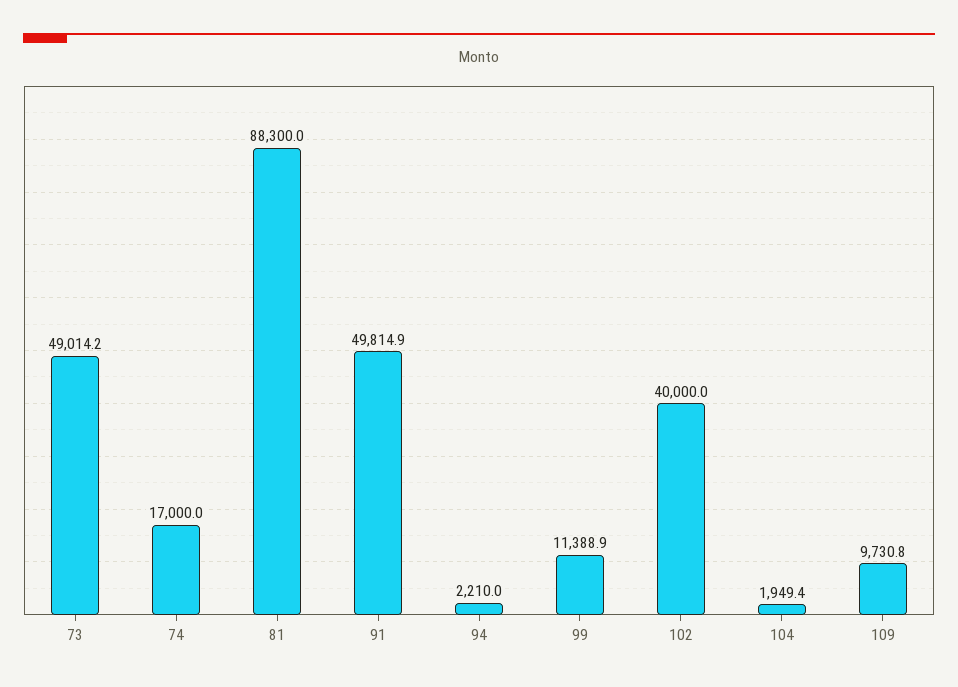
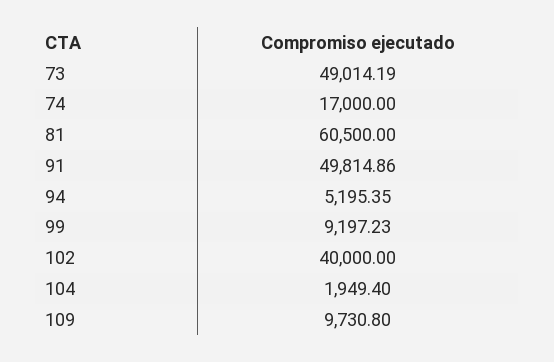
81: 88300 -> 60500
94: 2210 -> 5195.35
99: 11388.9 -> 9197.23

